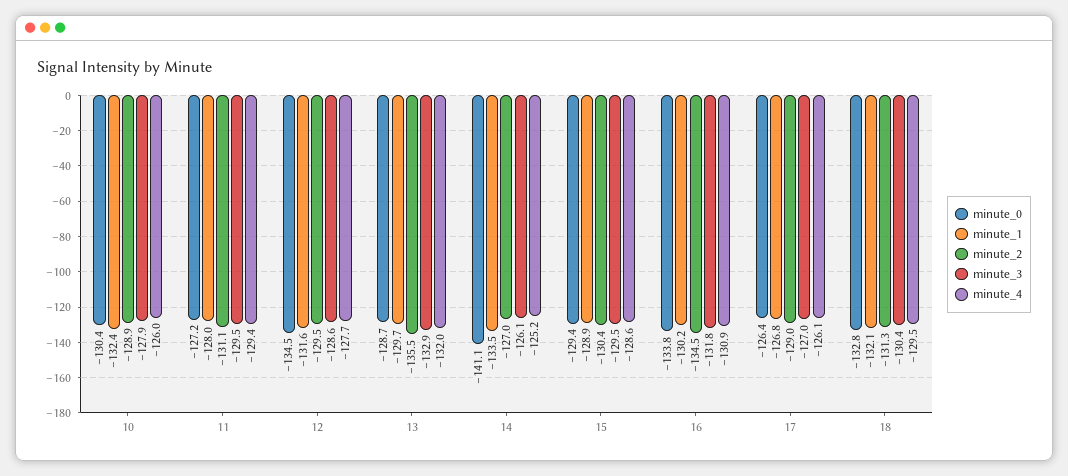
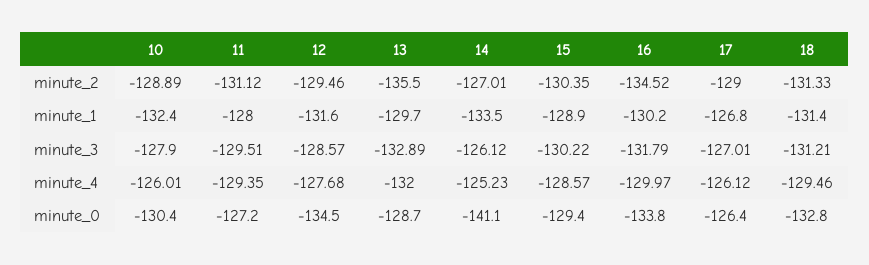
minute_3, 15: -129.5 -> -130.22
minute_4, 16: -130.9 -> -129.97
minute_1, 18: -132.1 -> -131.4
minute_3, 18: -130.4 -> -131.21

